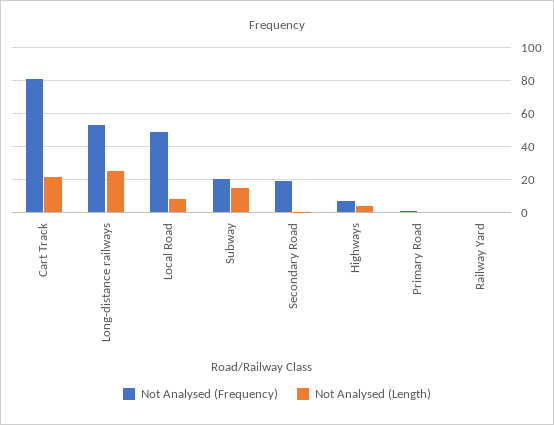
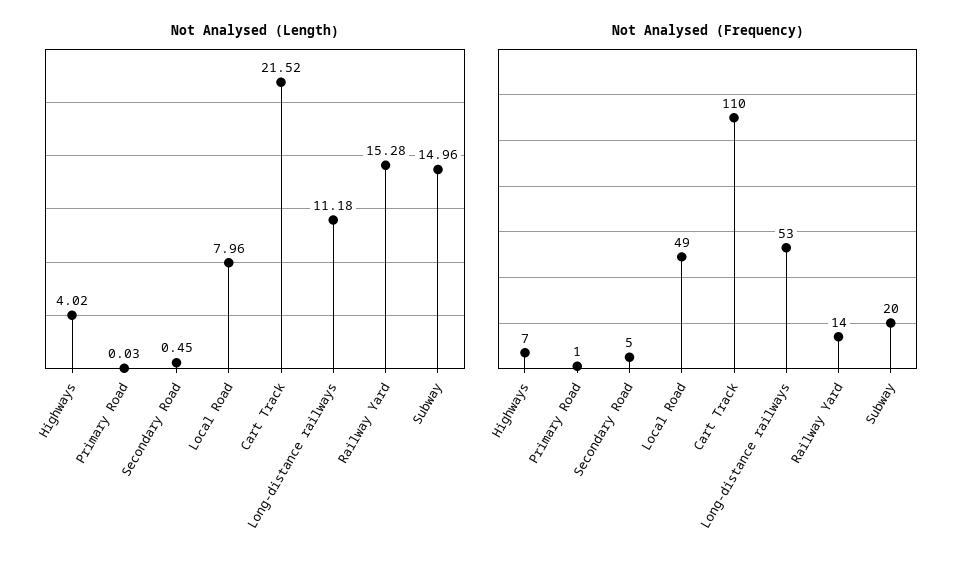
Not Analysed (Frequency), Cart Track: 80 -> 110
Not Analysed (Length), Long-distance railways: 25 -> 11.18
Not Analysed (Frequency), Secondary Road: 20 -> 5
Not Analysed (Frequency), Railway Yard: 0 -> 14
Not Analysed (Length), Railway Yard: 0 -> 15.28

